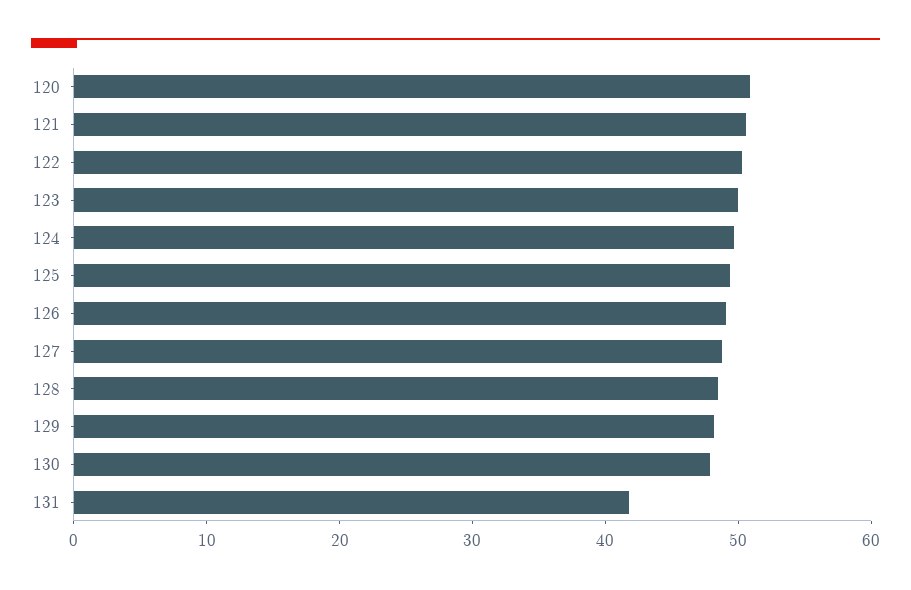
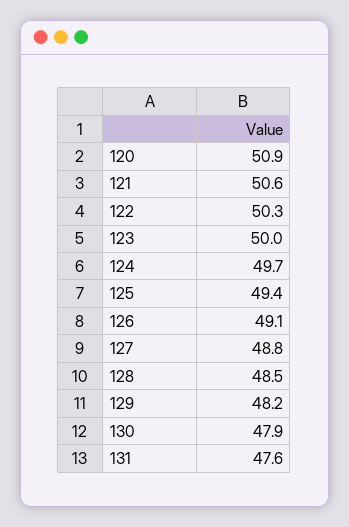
131: 42 -> 47.6

